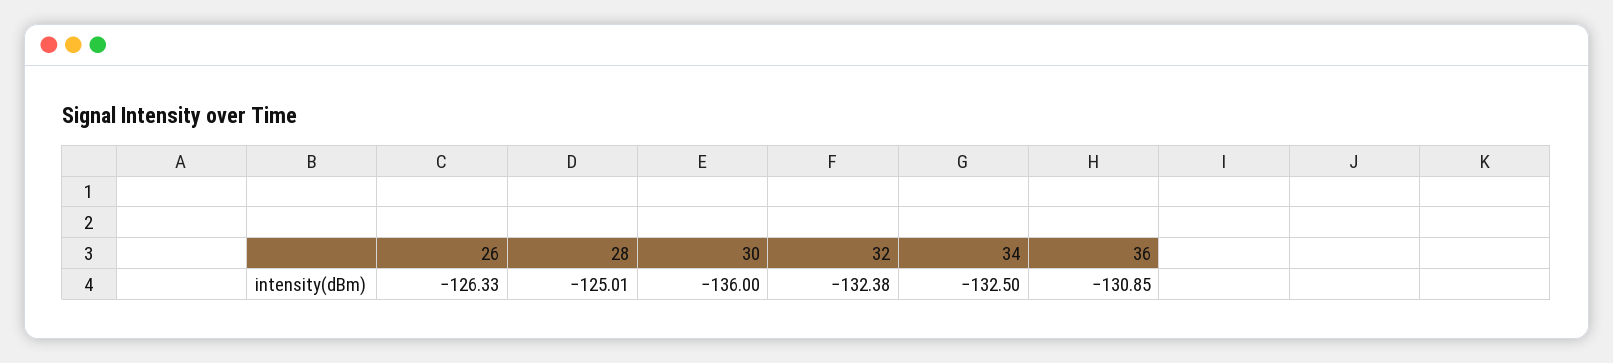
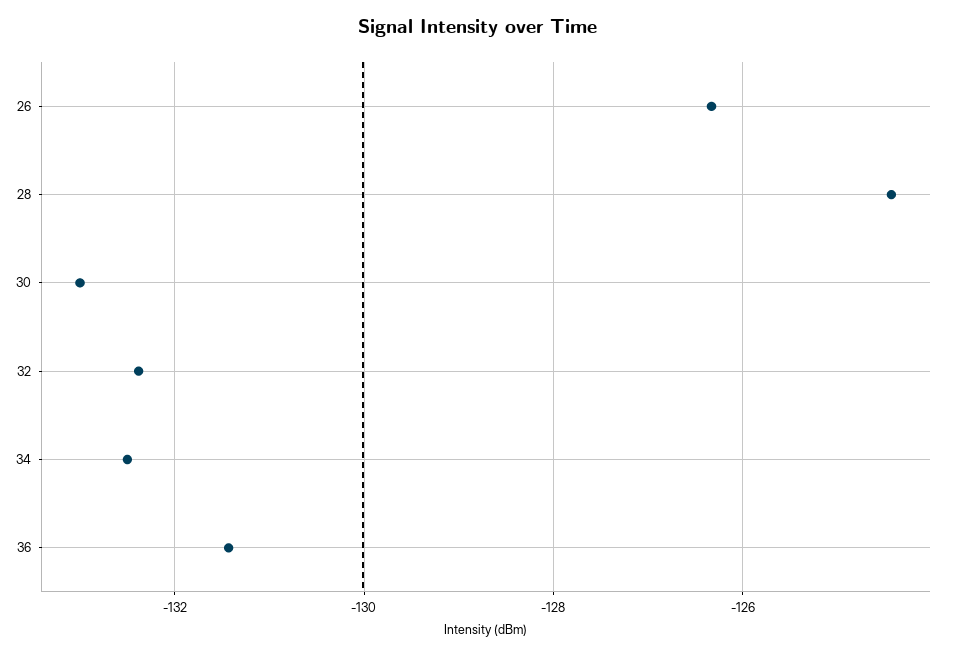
28: -125.01 -> -124.4
30: -136 -> -133
36: -130.85 -> -131.4

